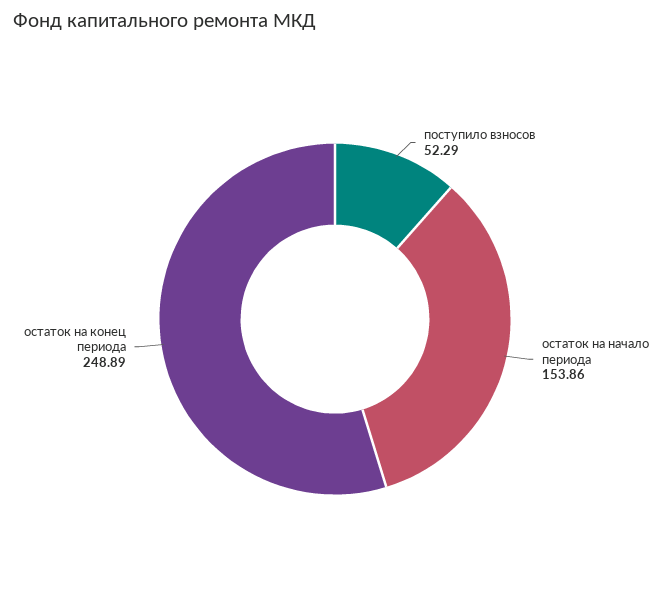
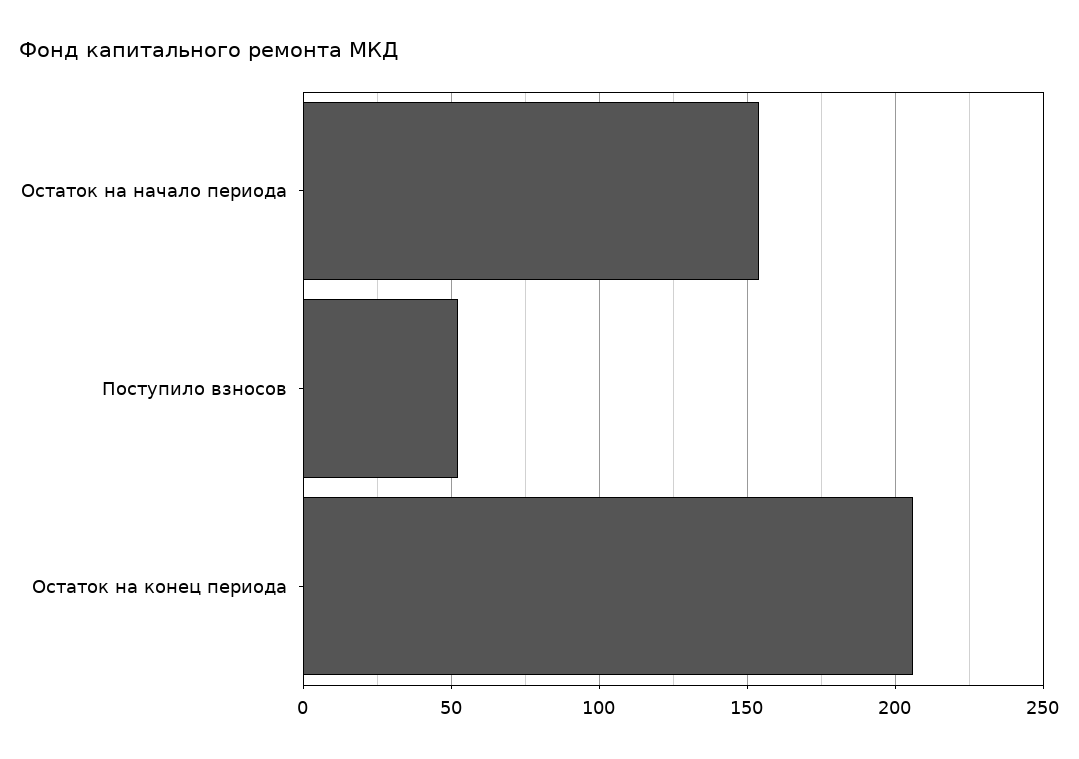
остаток на конец периода: 248.89 -> 205

